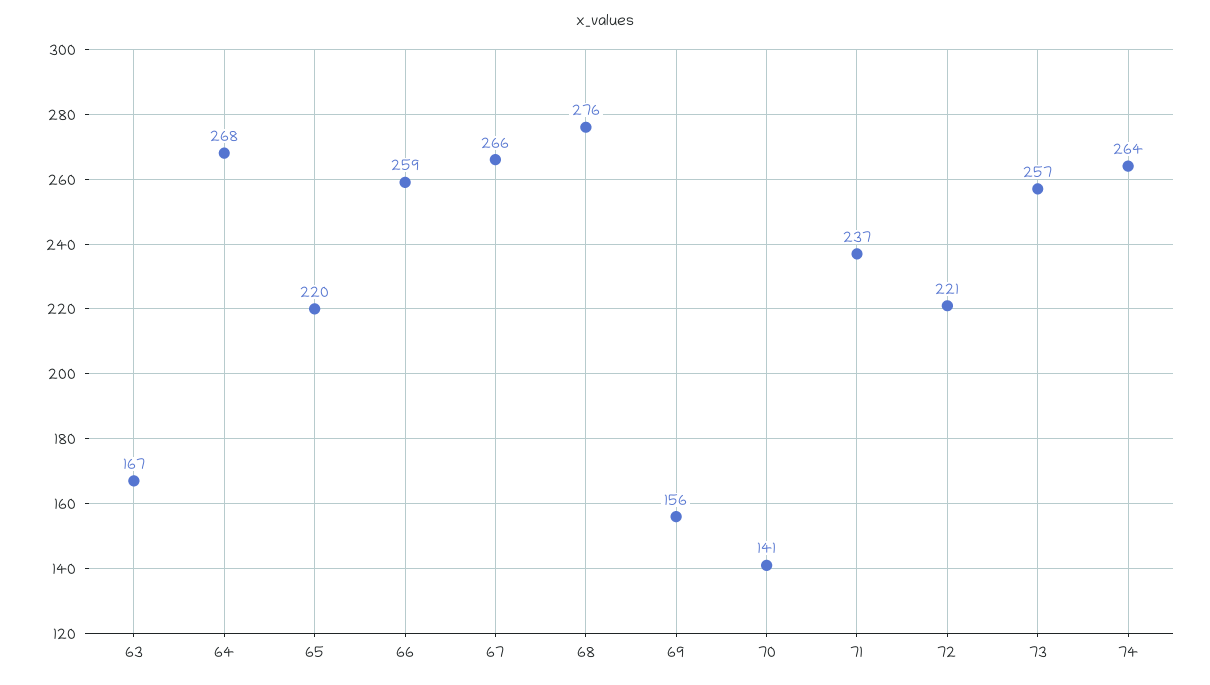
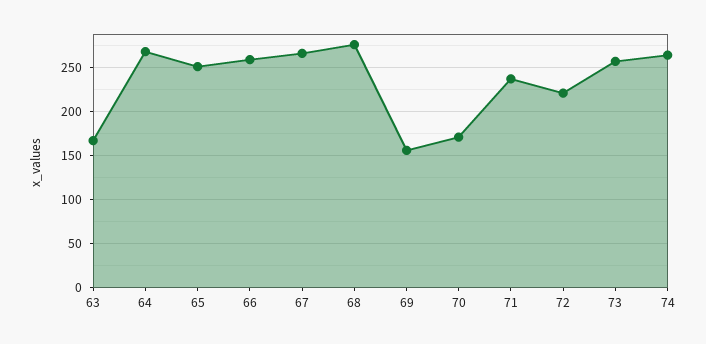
65: 220 -> 250
70: 141 -> 170

